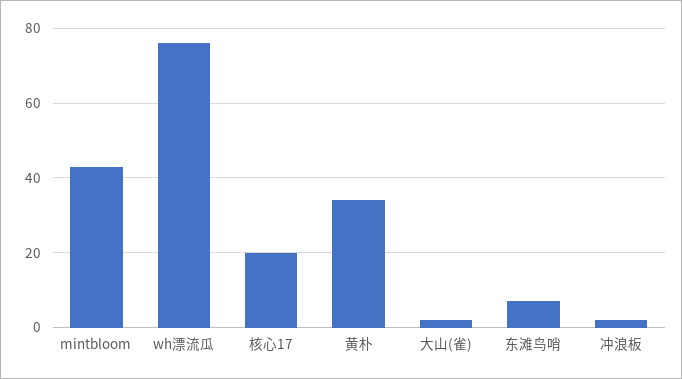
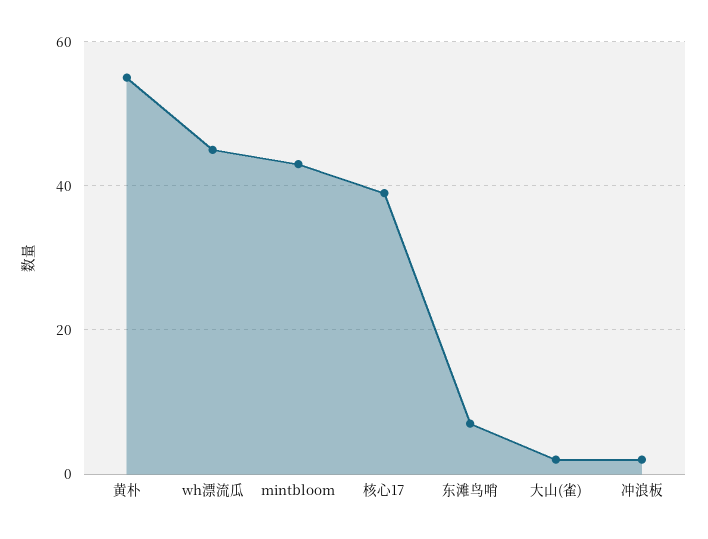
wh漂流瓜: 75 -> 45
核心17: 20 -> 40
黄朴: 35 -> 55

